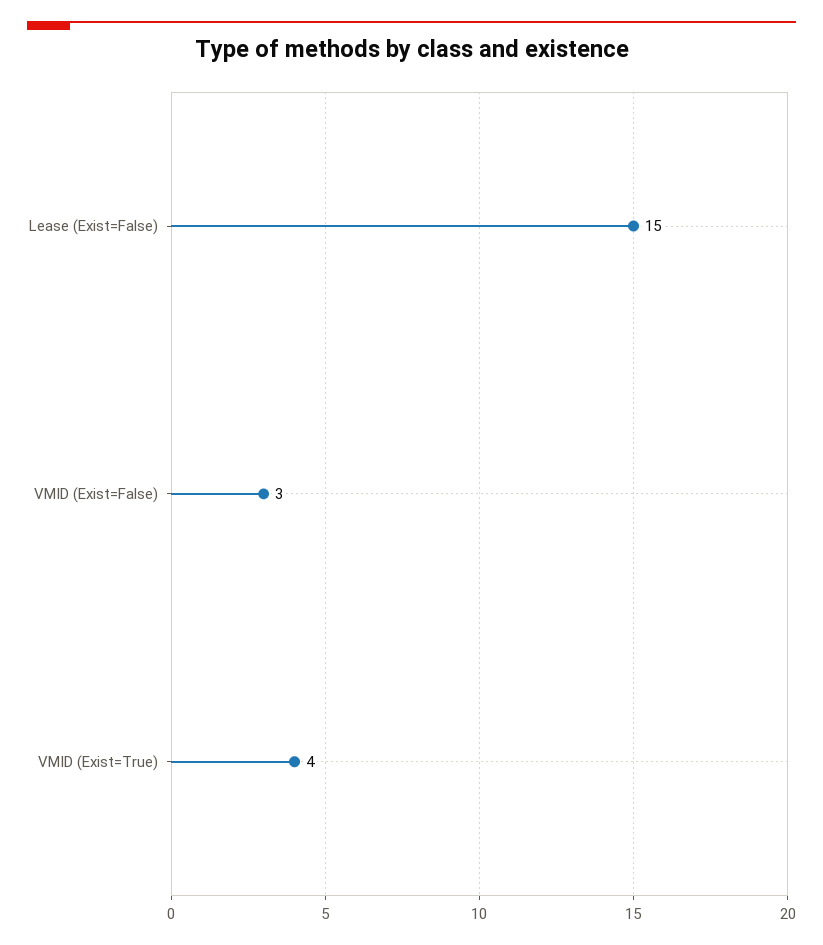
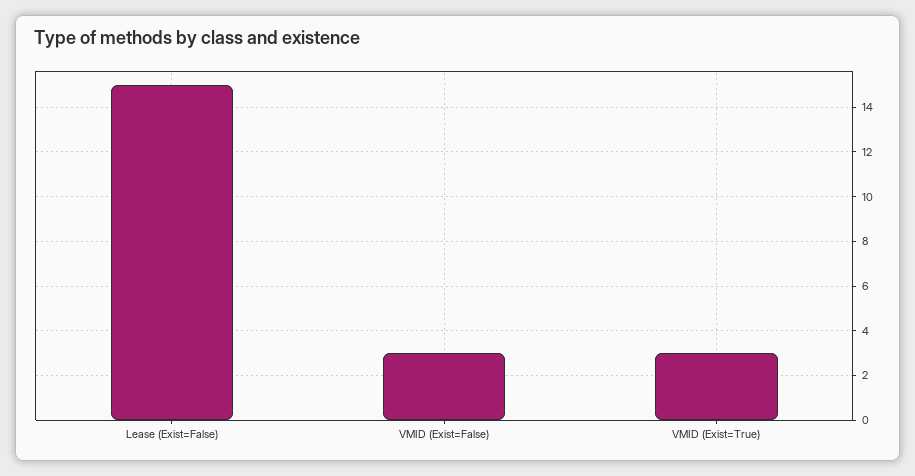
VMID (Exist=True): 4 -> 3

